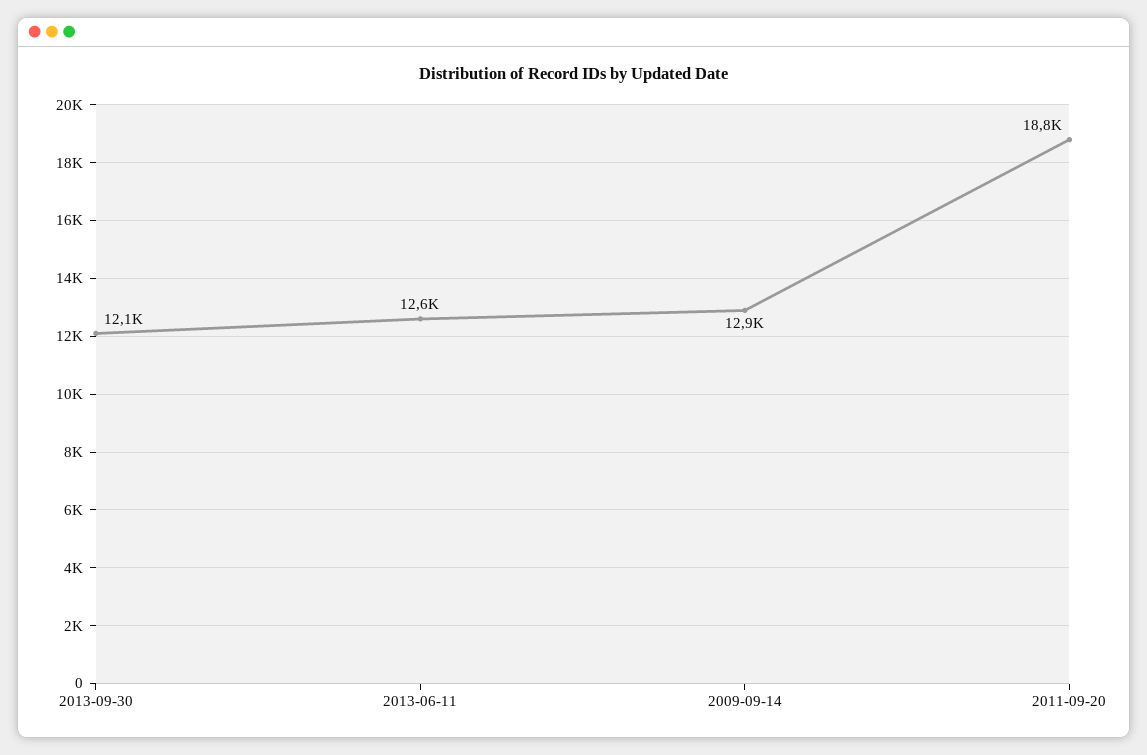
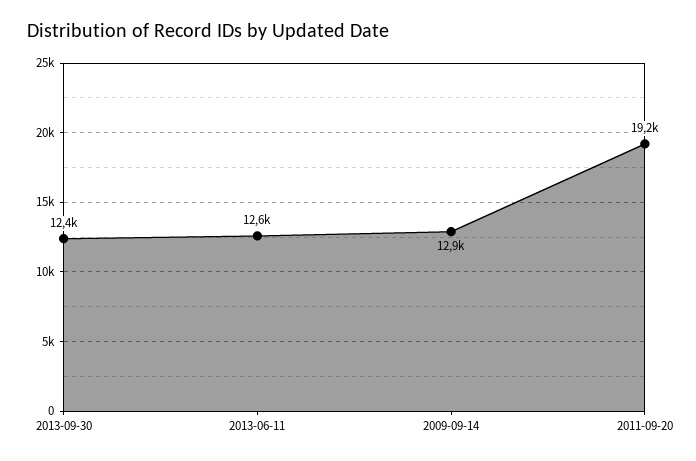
2013-09-30: 12100 -> 12400
2011-09-20: 18800 -> 19200

